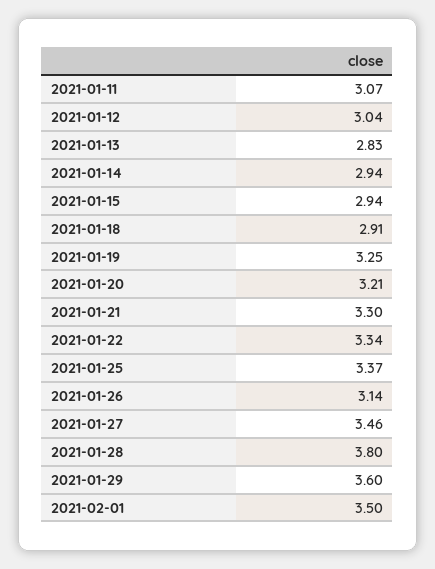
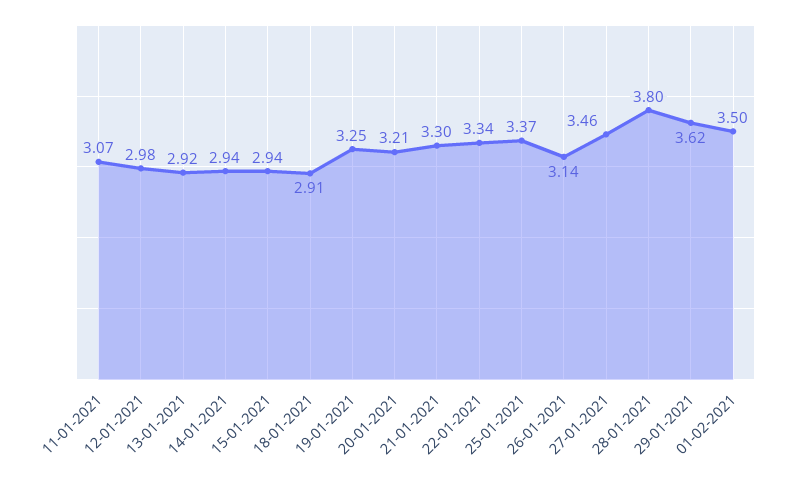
2021-01-12: 3.04 -> 2.98
2021-01-13: 2.83 -> 2.92
2021-01-29: 3.6 -> 3.62

